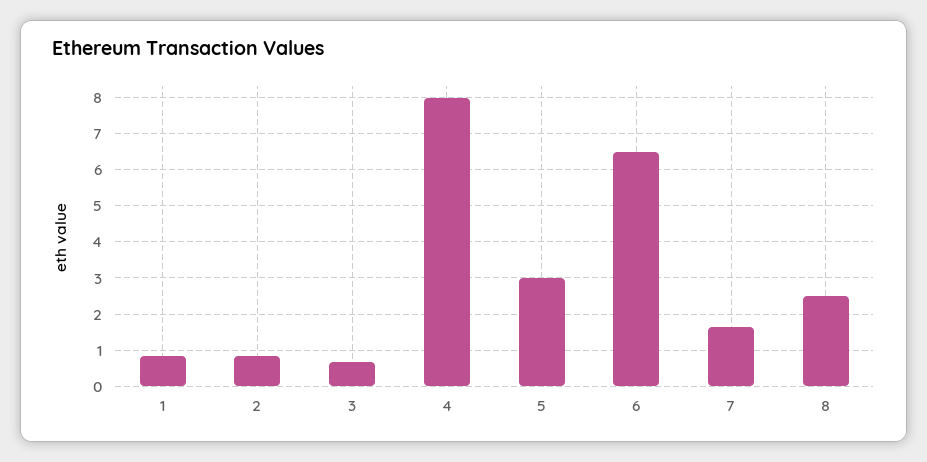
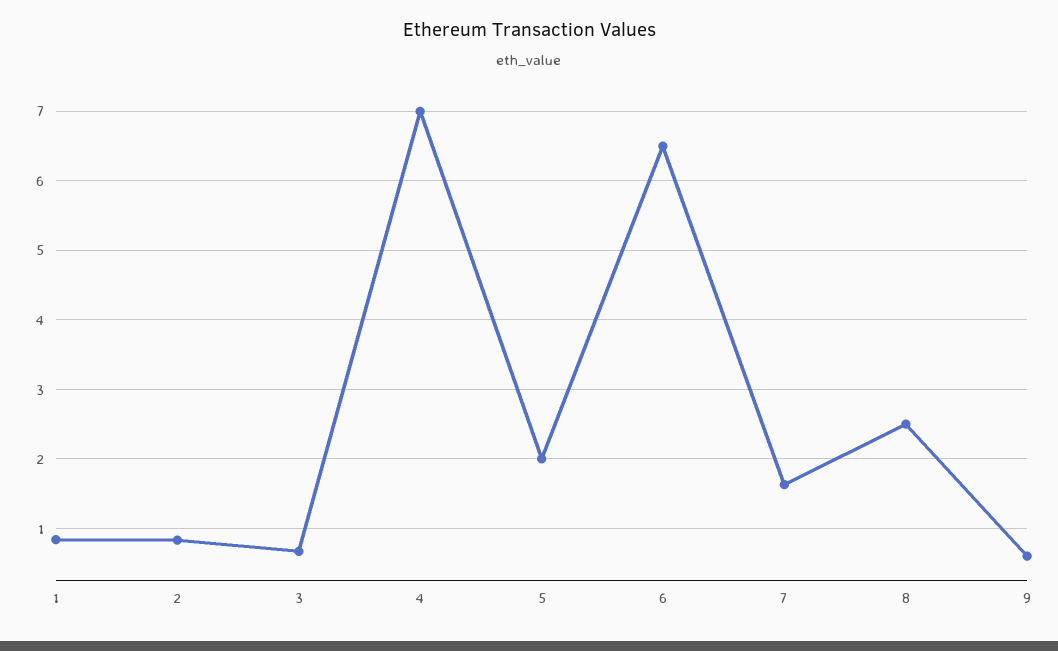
4: 8 -> 7
5: 3 -> 2
9: none -> 0.6

